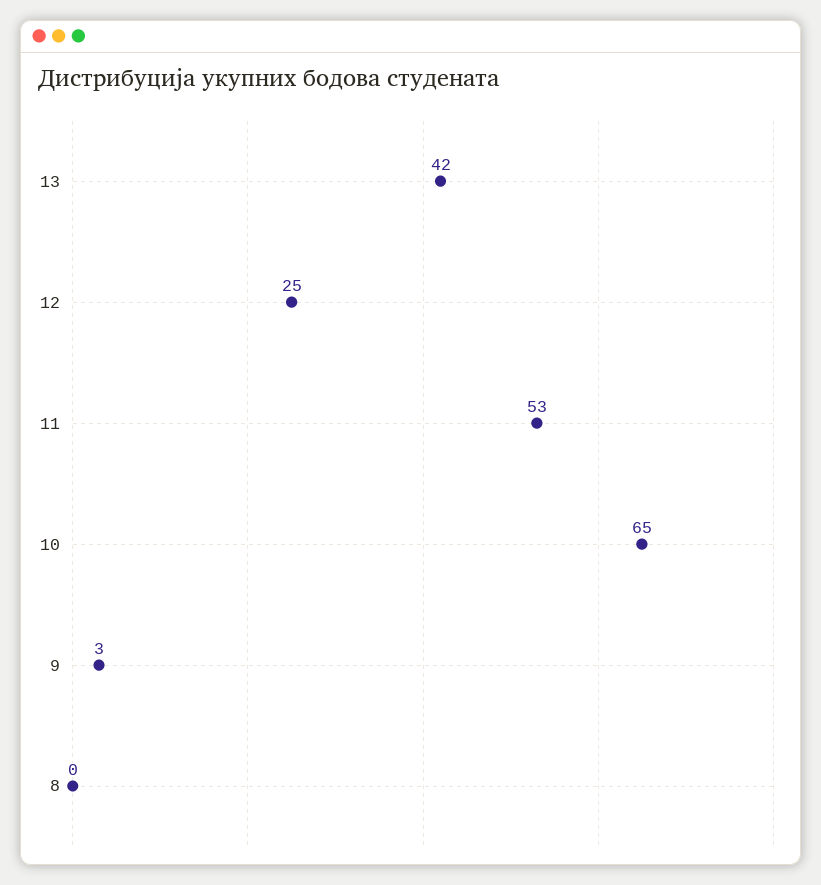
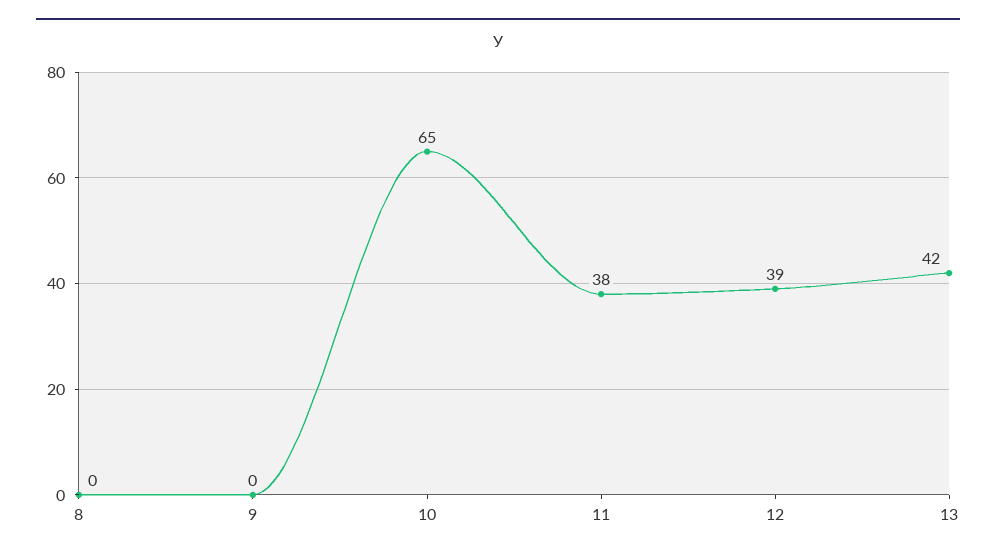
12: 25 -> 39
11: 53 -> 38
9: 3 -> 0

